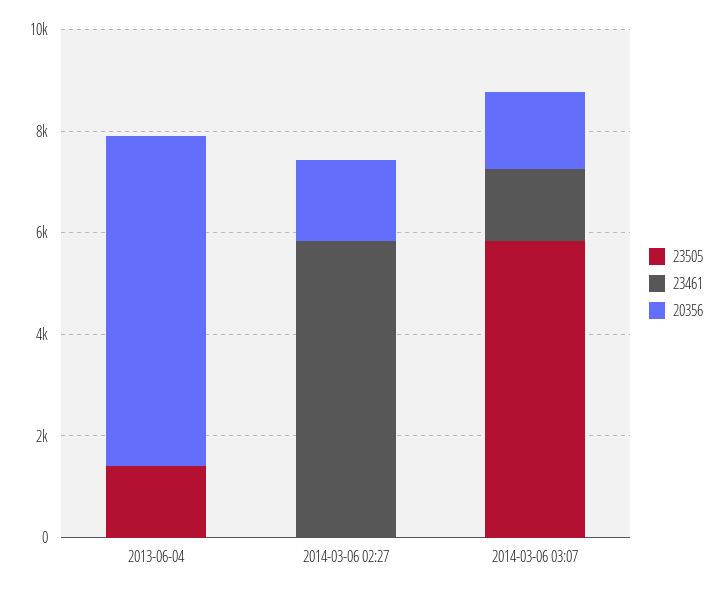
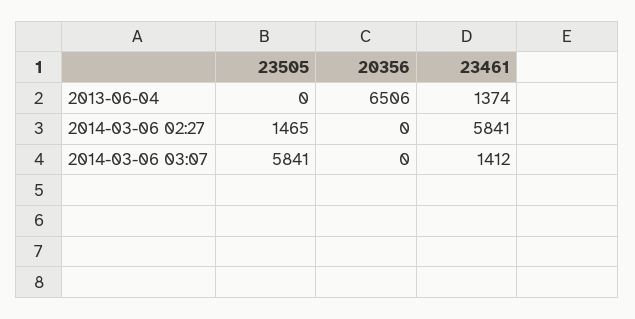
23505, 2013-06-04: 1500 -> 0
23461, 2013-06-04: 0 -> 1374
23505, 2014-03-06 02:27: 0 -> 1465
20356, 2014-03-06 02:27: 1500 -> 0
20356, 2014-03-06 03:07: 1500 -> 0

